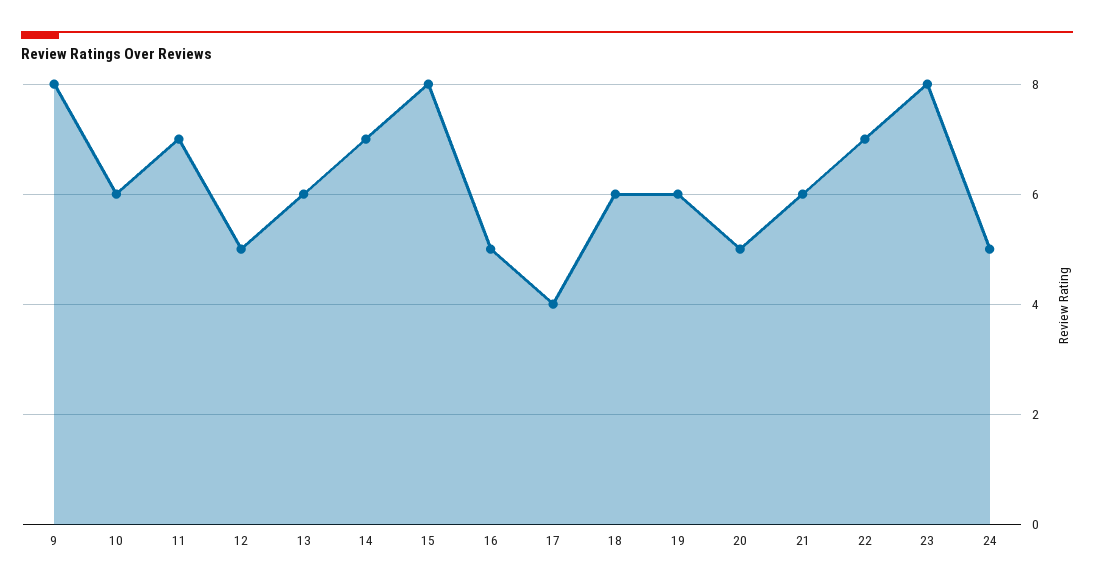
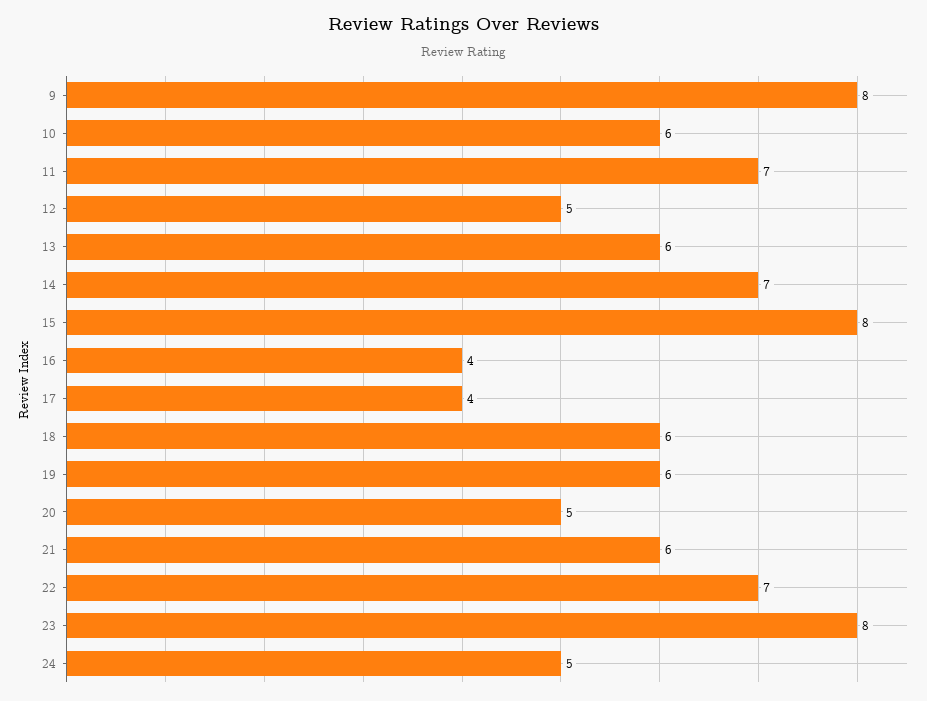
16: 5 -> 4

